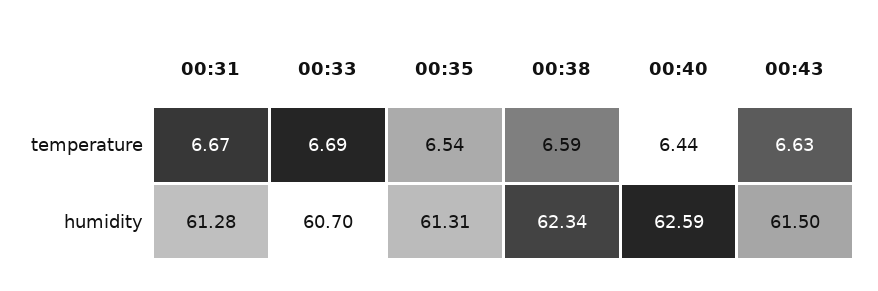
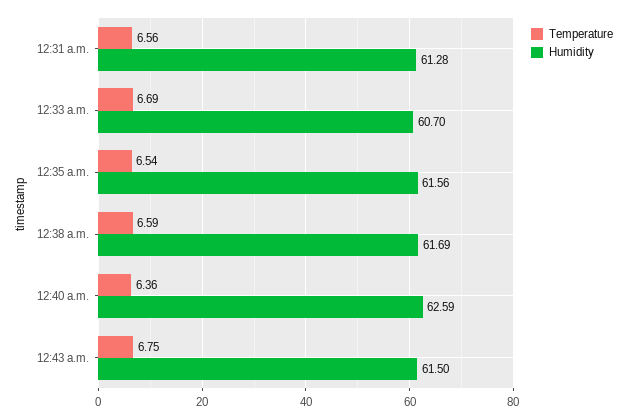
temperature, 00:31: 6.67 -> 6.56
temperature, 00:40: 6.44 -> 6.36
temperature, 00:43: 6.63 -> 6.75
humidity, 00:35: 61.31 -> 61.56
humidity, 00:38: 62.34 -> 61.69

